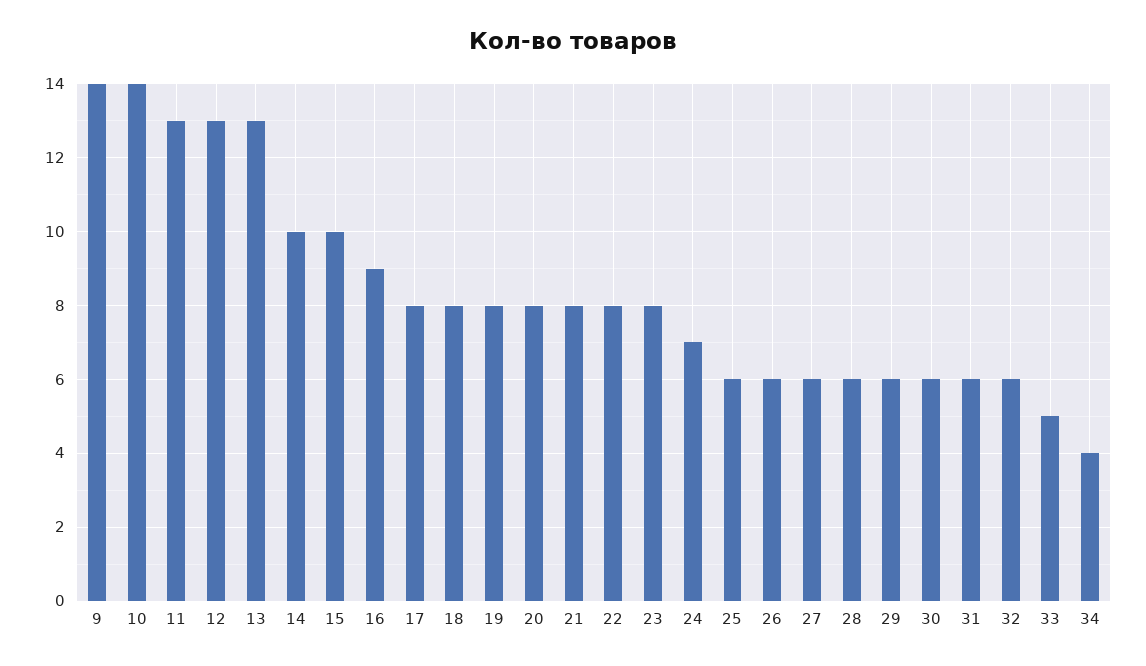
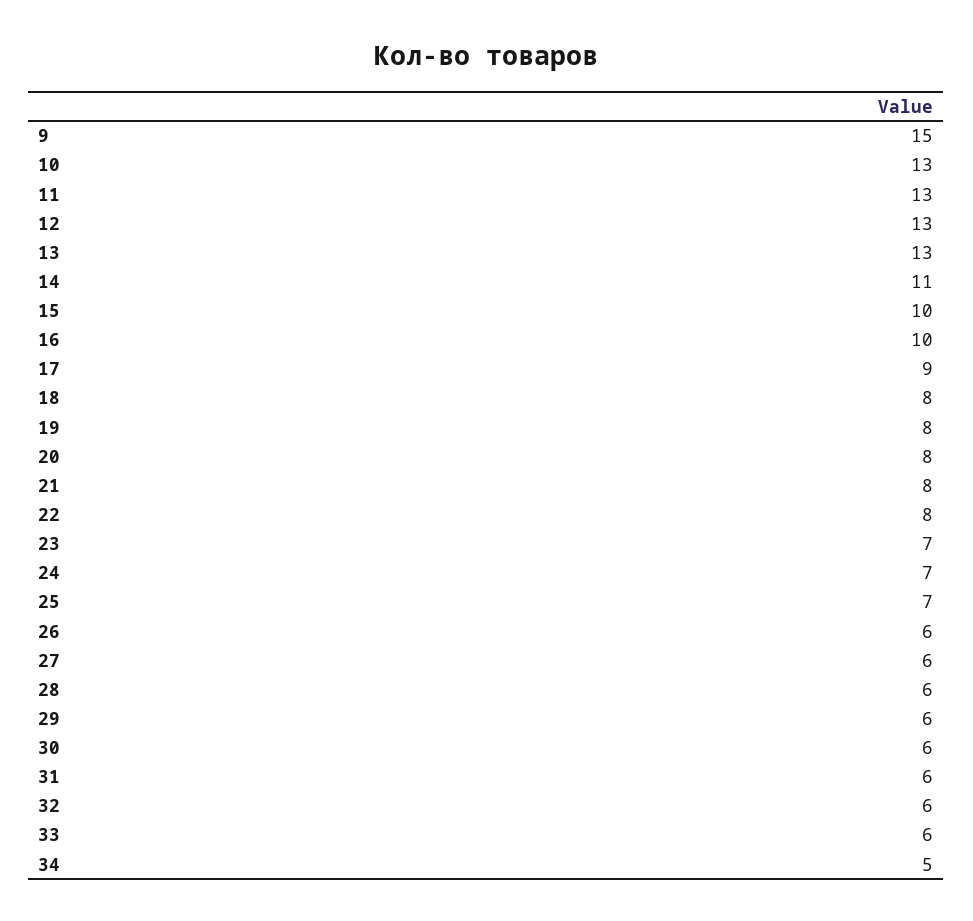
9: 14 -> 15
10: 14 -> 13
14: 10 -> 11
16: 9 -> 10
17: 8 -> 9
23: 8 -> 7
25: 6 -> 7
33: 5 -> 6
34: 4 -> 5

